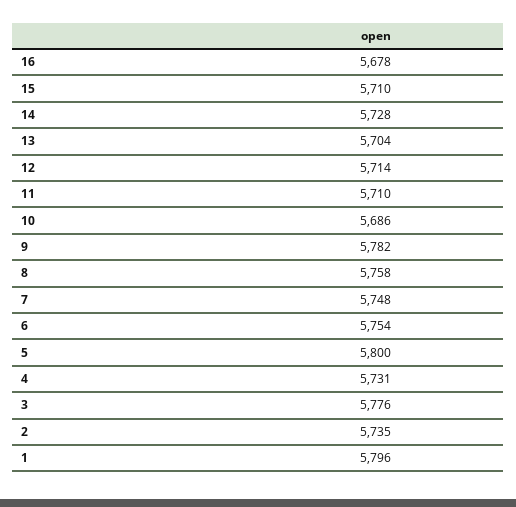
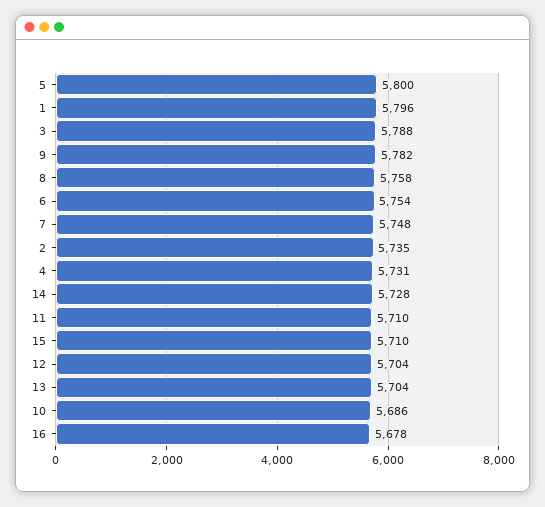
12: 5714 -> 5704
3: 5776 -> 5788

